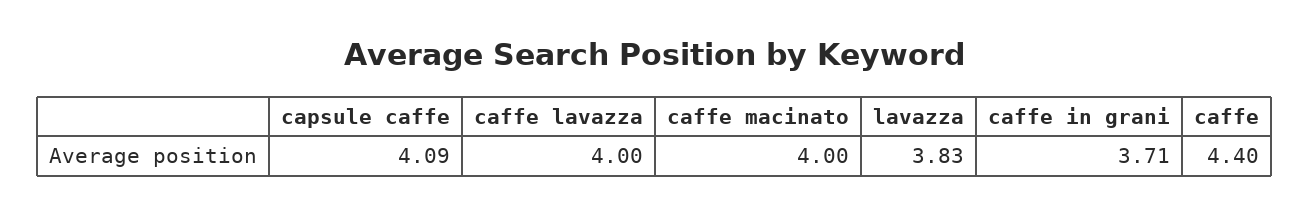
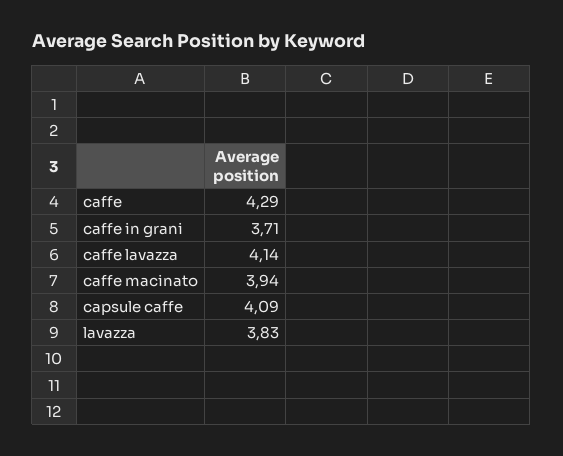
caffe lavazza: 4 -> 4.14
caffe macinato: 4 -> 3.94
caffe: 4.4 -> 4.29

